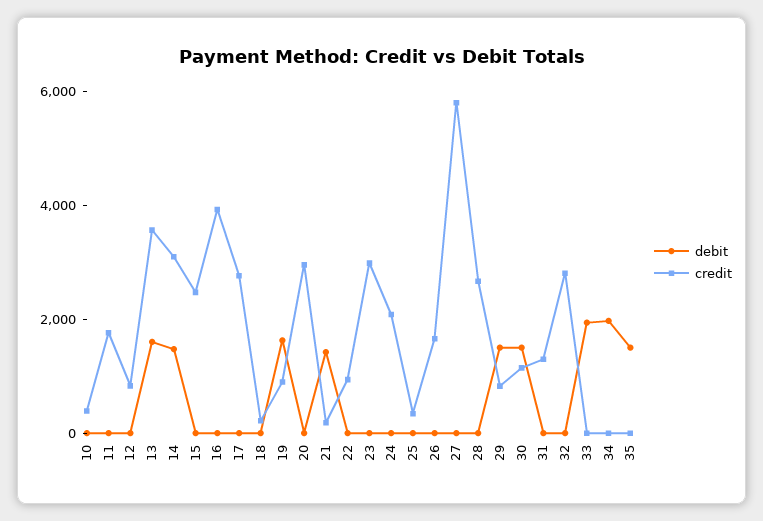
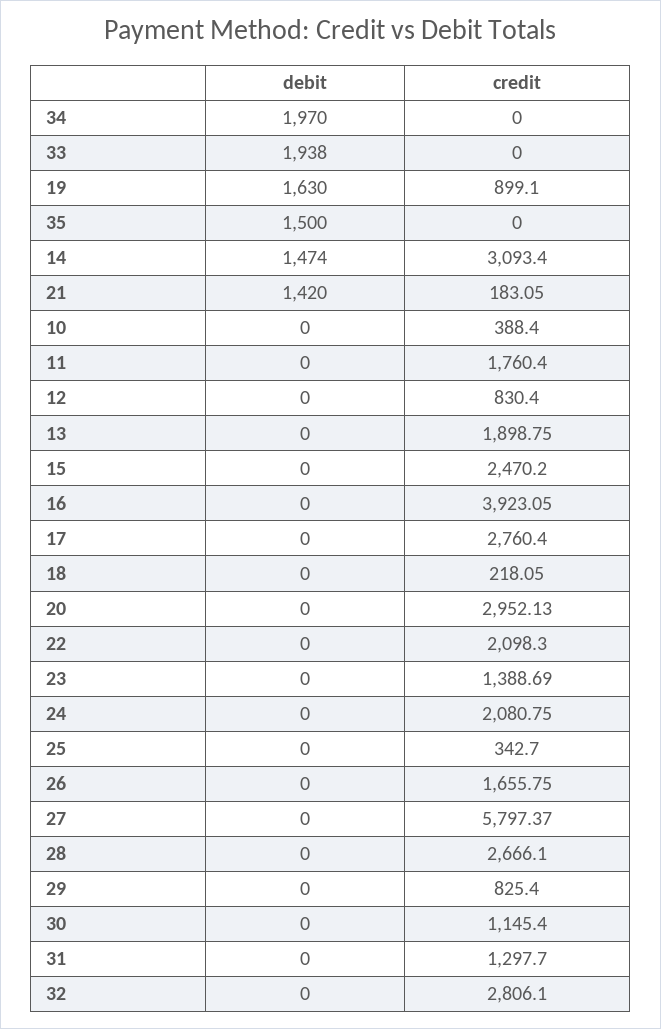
debit, 13: 1500 -> 0
credit, 13: 3500 -> 1898.75
credit, 22: 1000 -> 2098.3
credit, 23: 3000 -> 1388.69
debit, 29: 1500 -> 0
debit, 30: 1500 -> 0

